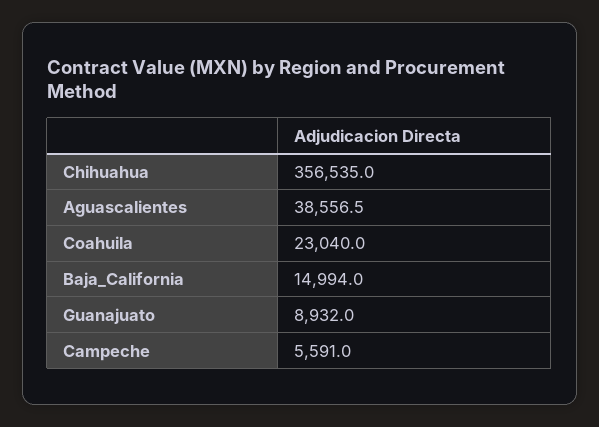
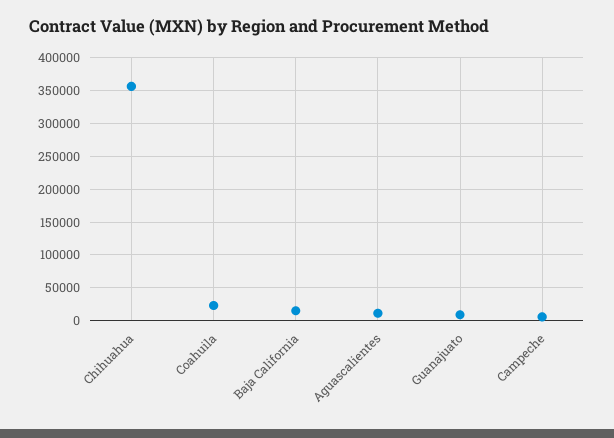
Aguascalientes: 38556.5 -> 10000

